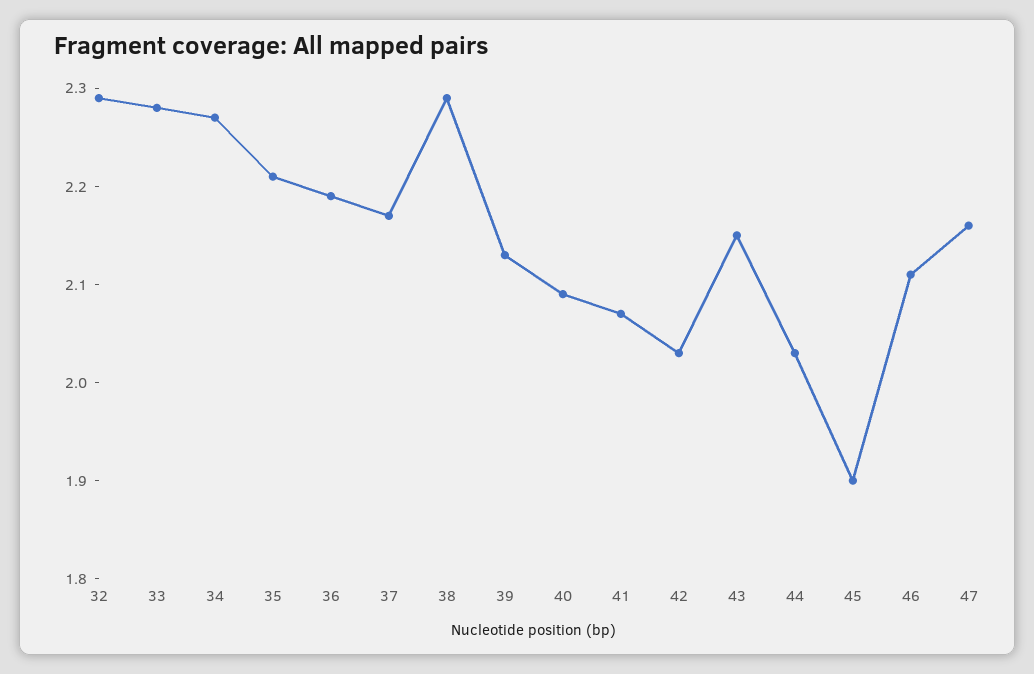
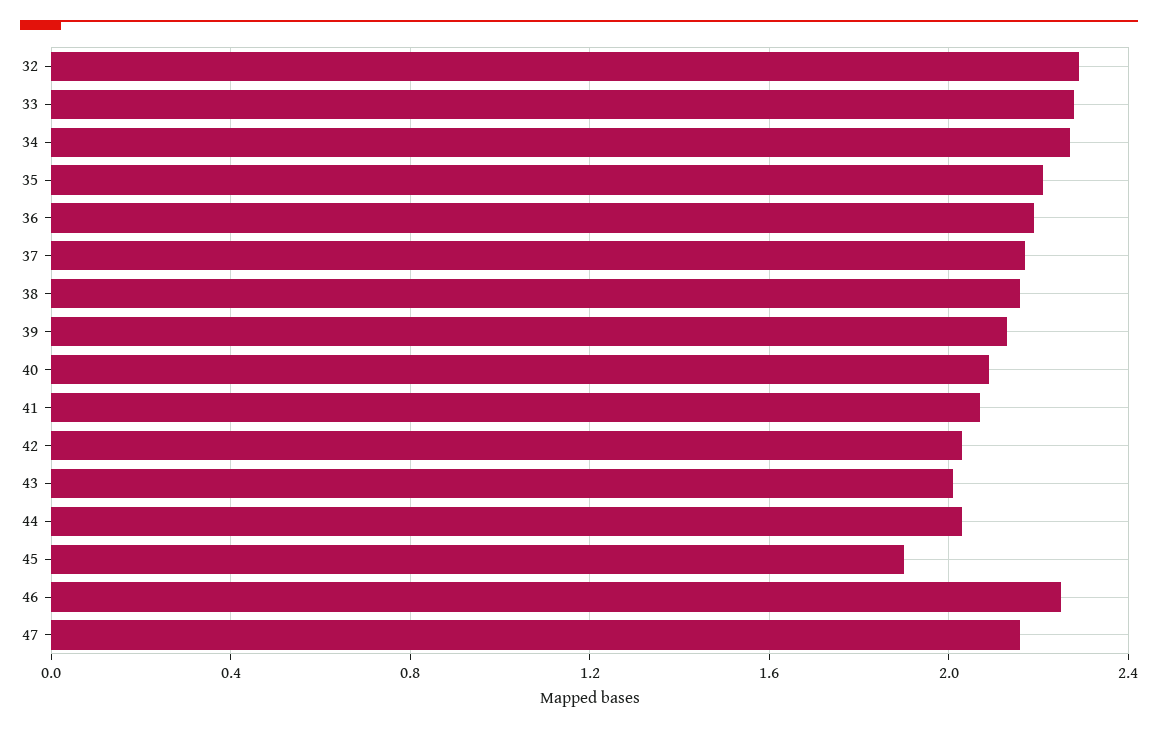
38: 2.29 -> 2.15
43: 2.15 -> 2
46: 2.11 -> 2.25

